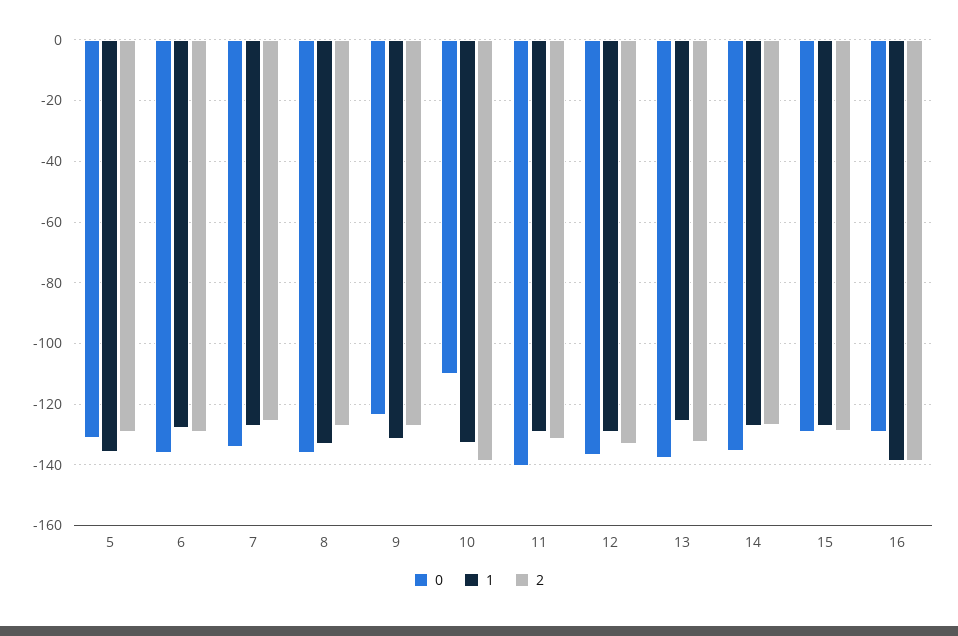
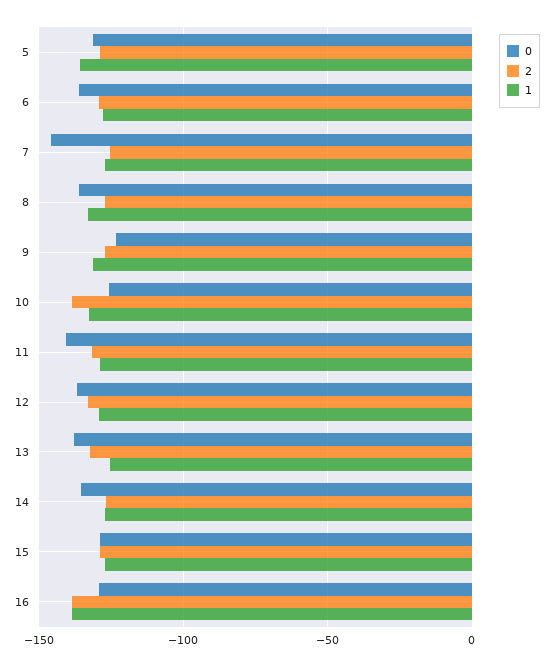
0, 7: -134 -> -145
0, 10: -110 -> -125

